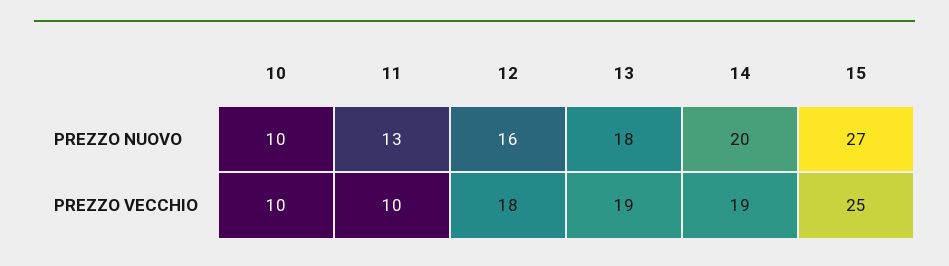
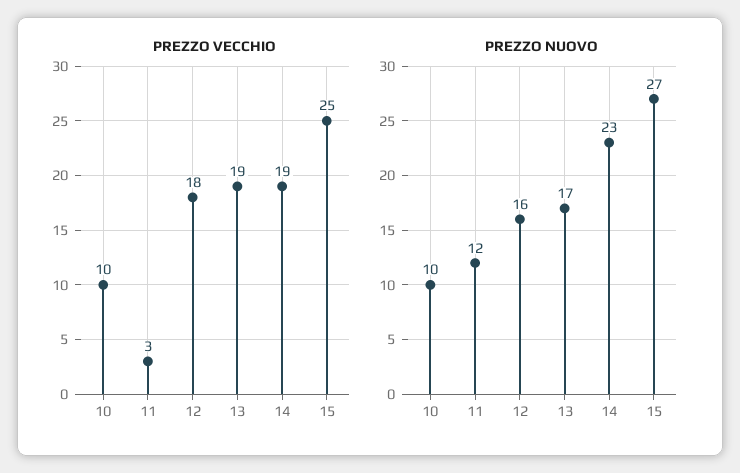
PREZZO NUOVO, 11: 13 -> 12
PREZZO NUOVO, 13: 18 -> 17
PREZZO NUOVO, 14: 20 -> 23
PREZZO VECCHIO, 11: 10 -> 3

